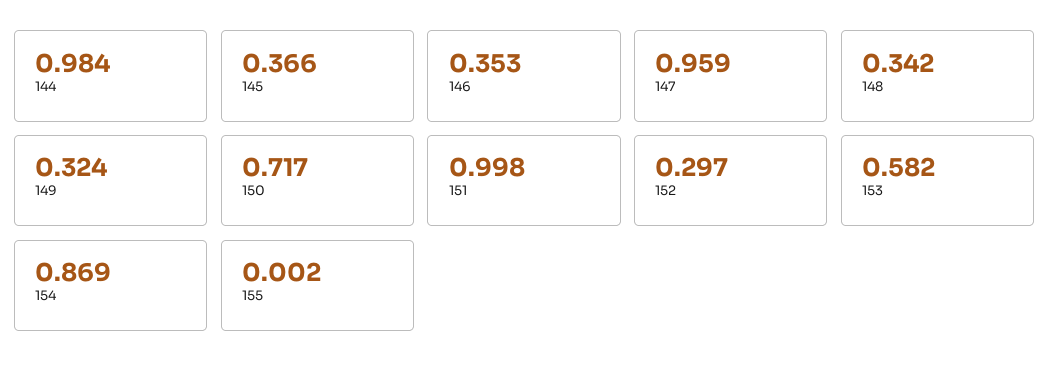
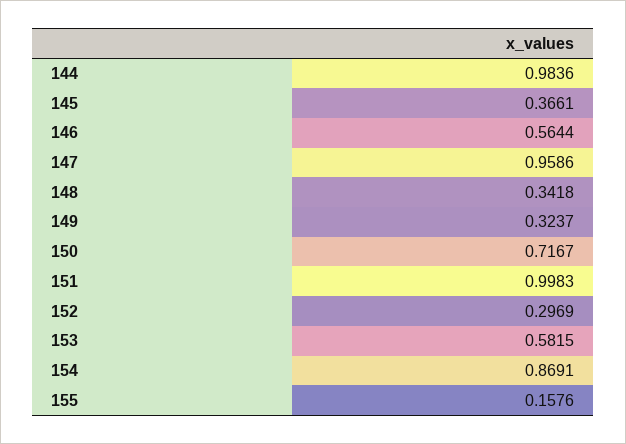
146: 0.353 -> 0.5644
155: 0.002 -> 0.1576

